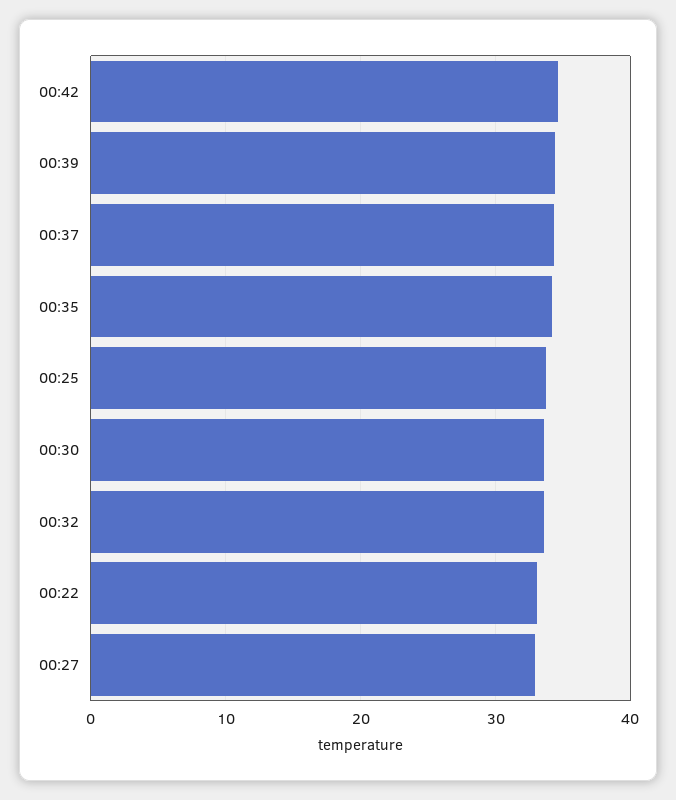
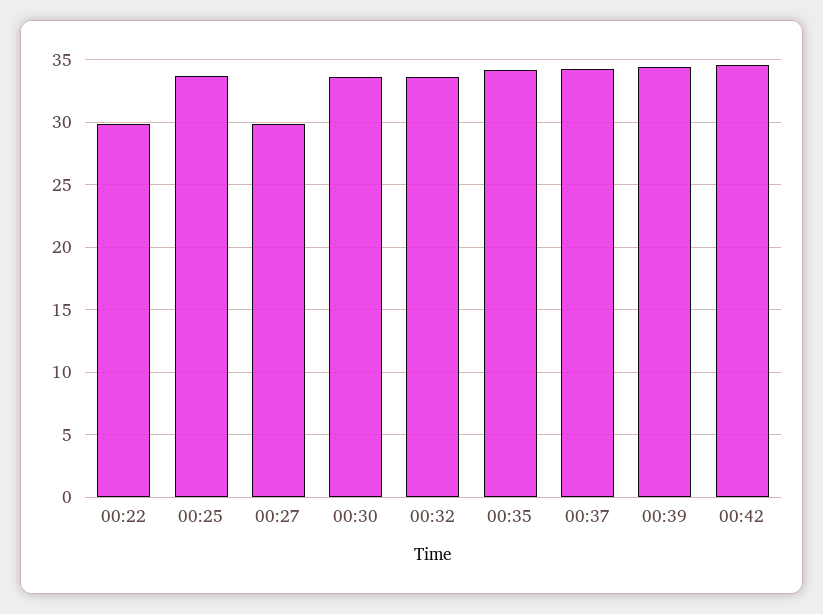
00:22: 33 -> 30
00:27: 33 -> 30

